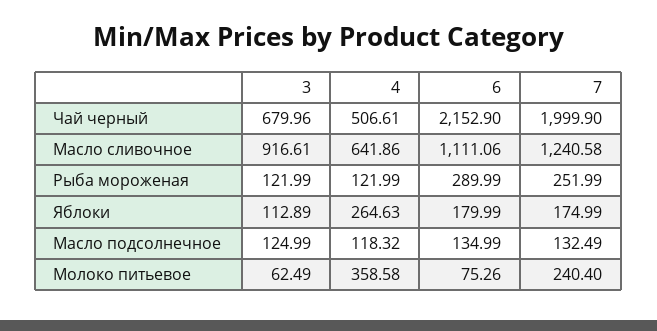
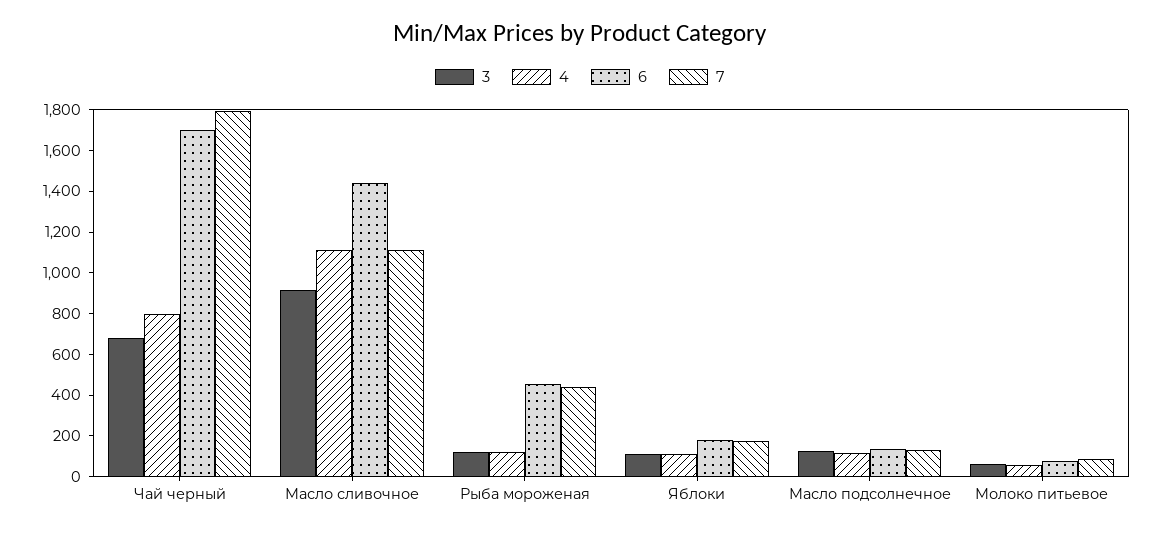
4, Чай черный: 506.61 -> 800
6, Чай черный: 2152.9 -> 1700
7, Чай черный: 1999.9 -> 1800
4, Масло сливочное: 641.86 -> 1100
6, Масло сливочное: 1111.06 -> 1450
7, Масло сливочное: 1240.58 -> 1100
6, Рыба мороженая: 289.99 -> 450
7, Рыба мороженая: 251.99 -> 450
4, Яблоки: 264.63 -> 100
4, Молоко питьевое: 358.58 -> 50
7, Молоко питьевое: 240.4 -> 100

